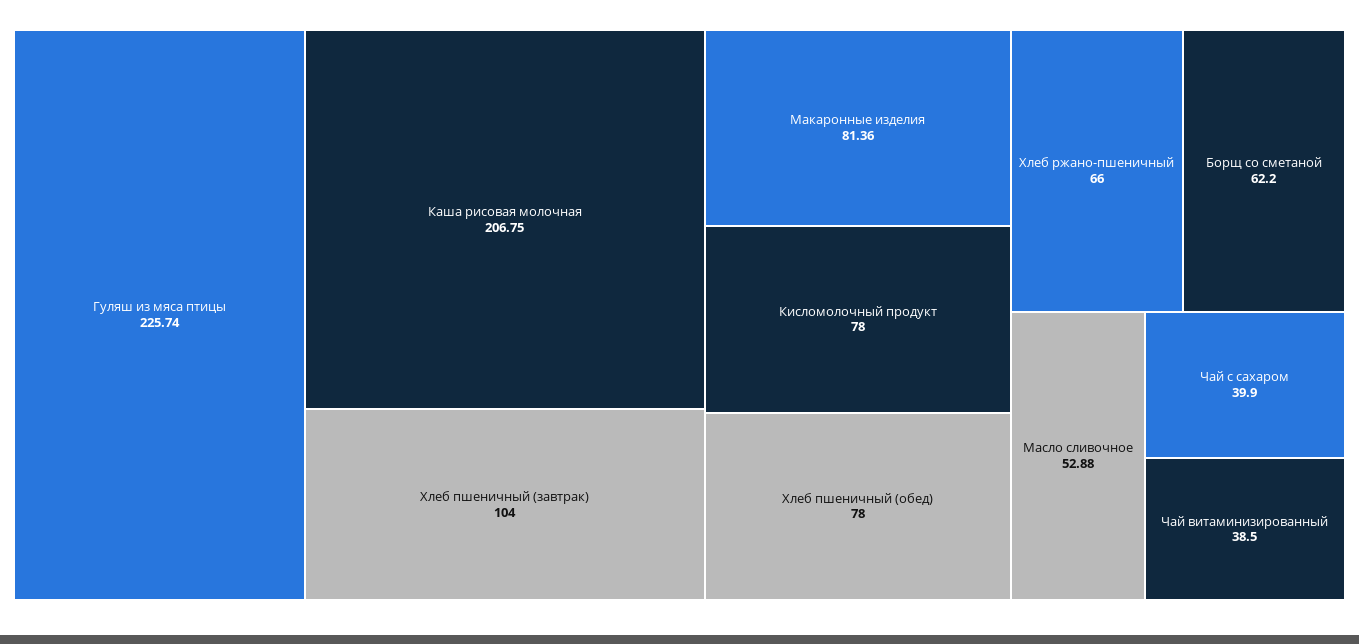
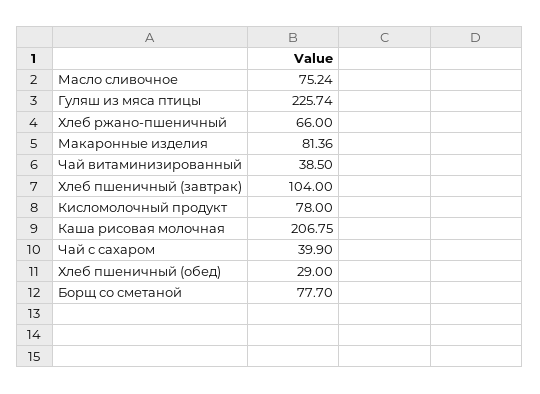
Хлеб пшеничный (обед): 78 -> 29
Борщ со сметаной: 62.2 -> 77.7
Масло сливочное: 52.88 -> 75.24

